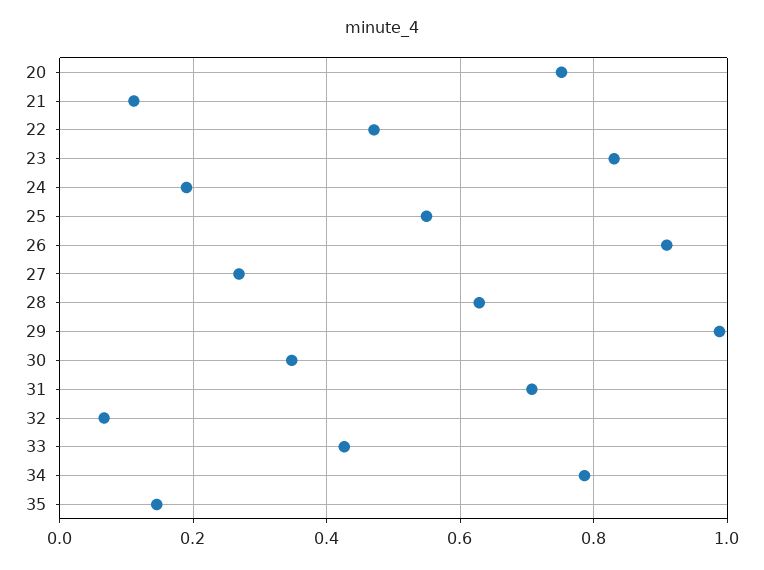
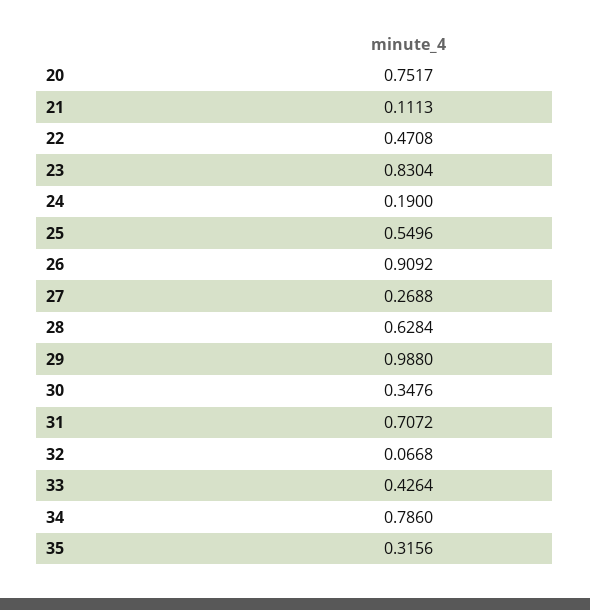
35: 0.14 -> 0.3156

